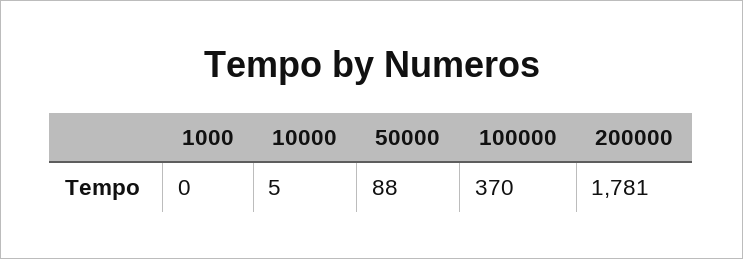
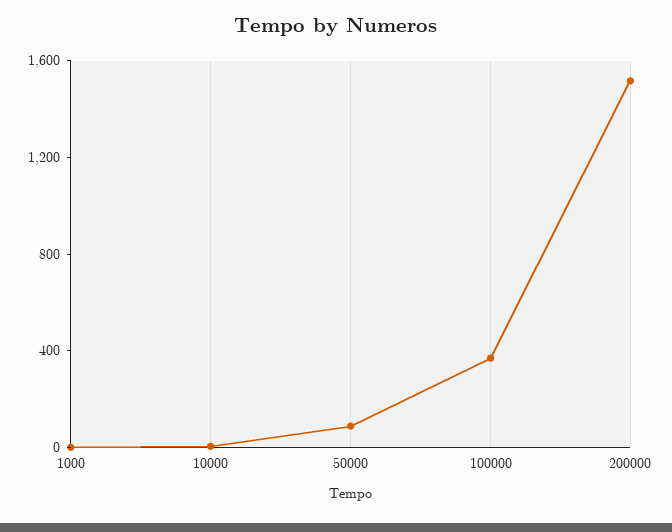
200000: 1781 -> 1500

